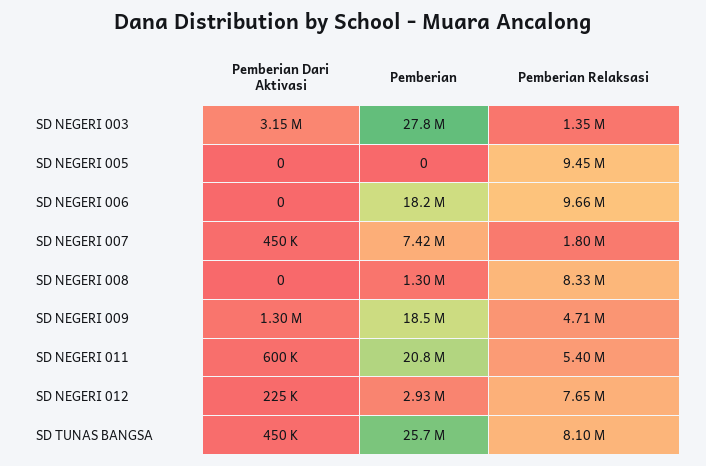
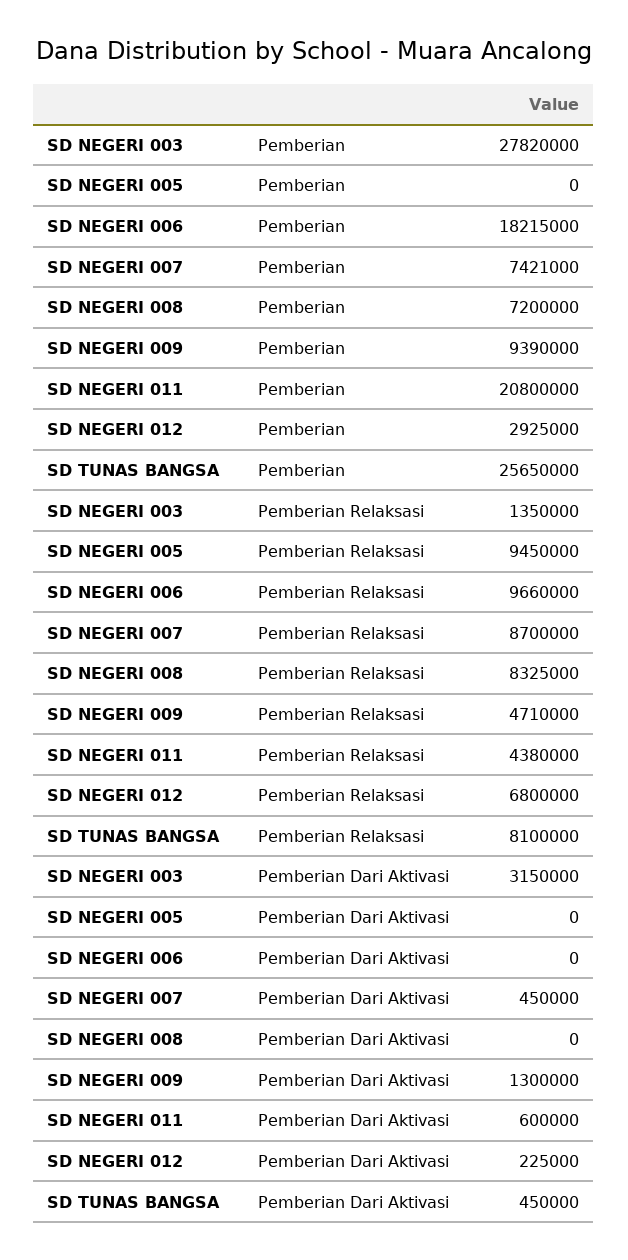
Pemberian Relaksasi, SD NEGERI 007: 1800000 -> 8700000
Pemberian, SD NEGERI 008: 1300000 -> 7200000
Pemberian, SD NEGERI 009: 18500000 -> 9390000
Pemberian Relaksasi, SD NEGERI 011: 5400000 -> 4380000
Pemberian Relaksasi, SD NEGERI 012: 7650000 -> 6800000

